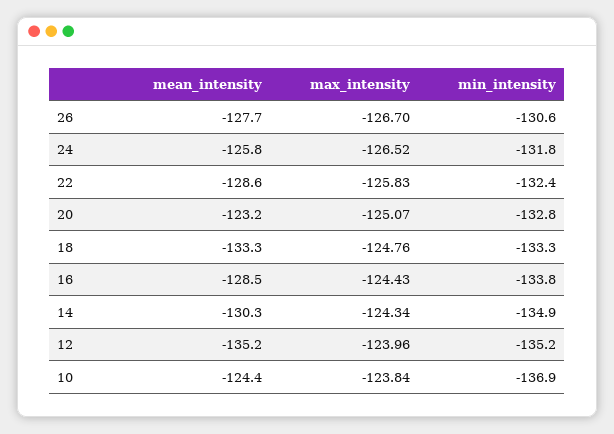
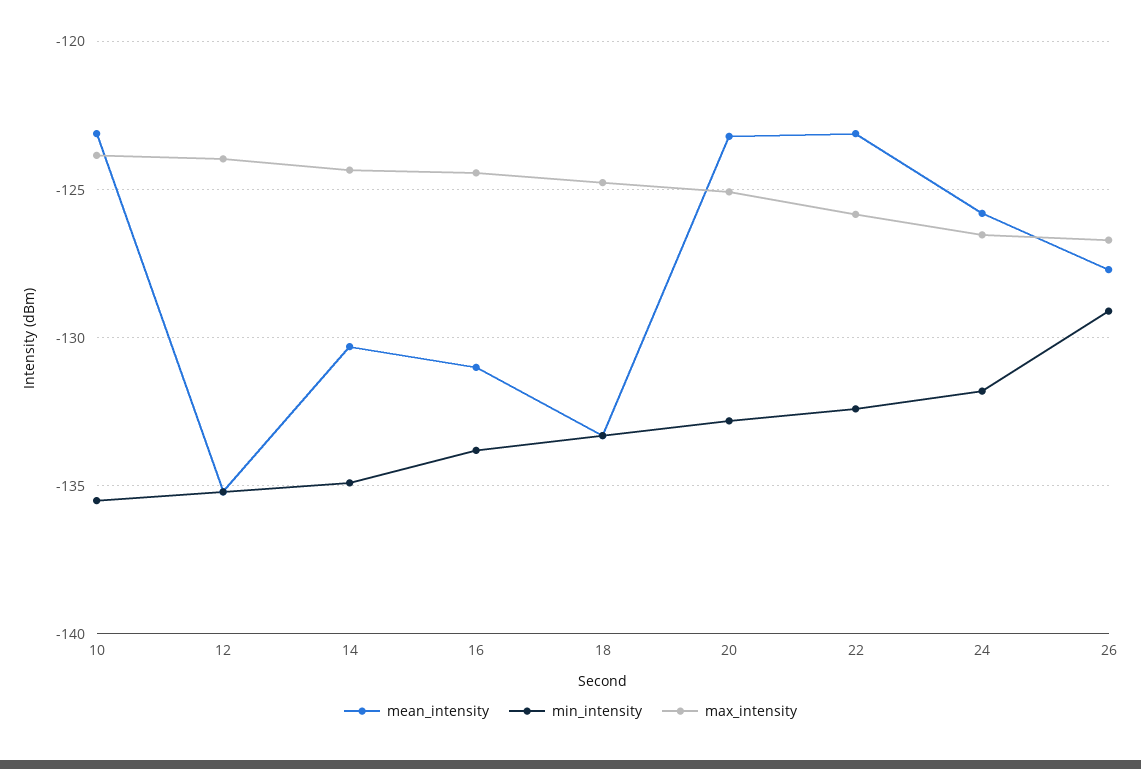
min_intensity, 26: -130.6 -> -129
mean_intensity, 22: -128.6 -> -123
mean_intensity, 16: -128.5 -> -131
mean_intensity, 10: -124.4 -> -123
min_intensity, 10: -136.9 -> -135.5

